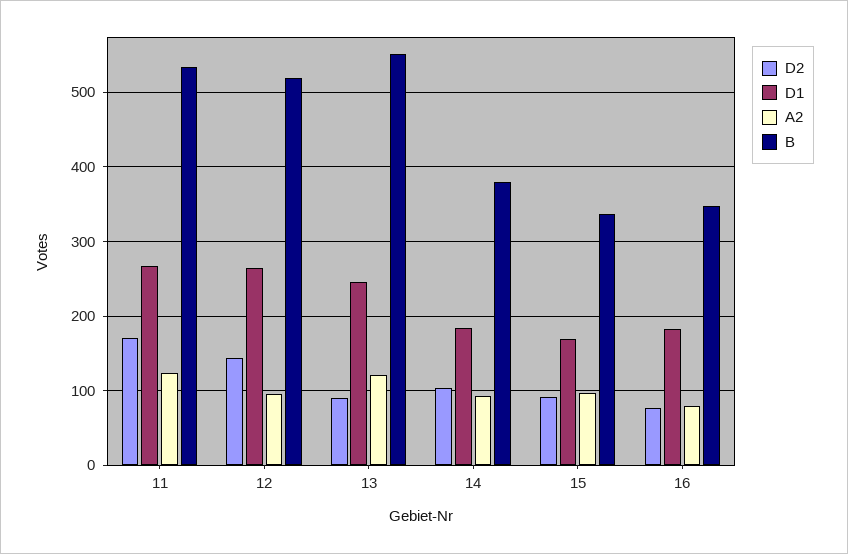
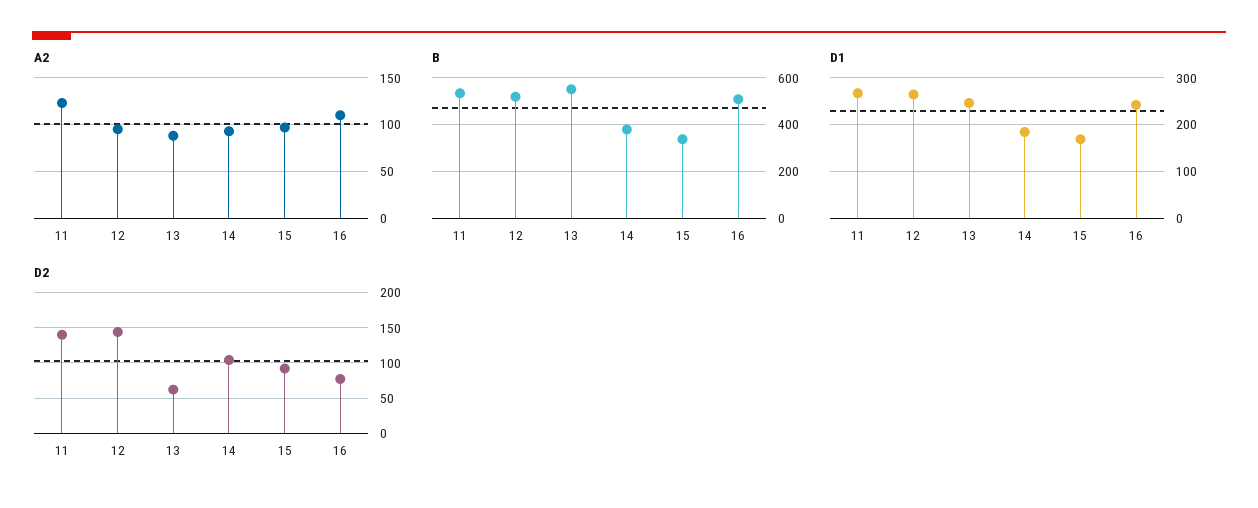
D2, 11: 170 -> 140
D2, 13: 90 -> 60
A2, 13: 120 -> 90
D1, 16: 180 -> 240
A2, 16: 80 -> 110
B, 16: 350 -> 500

